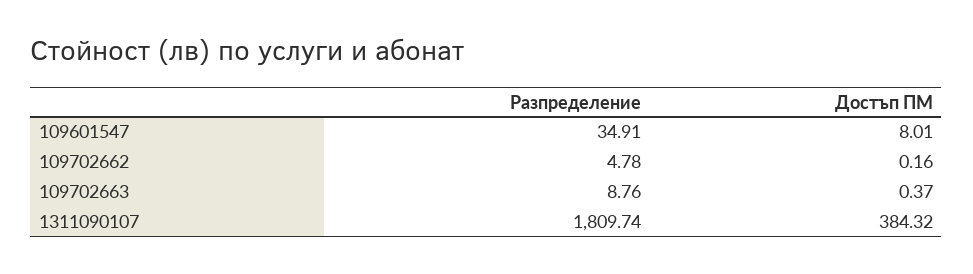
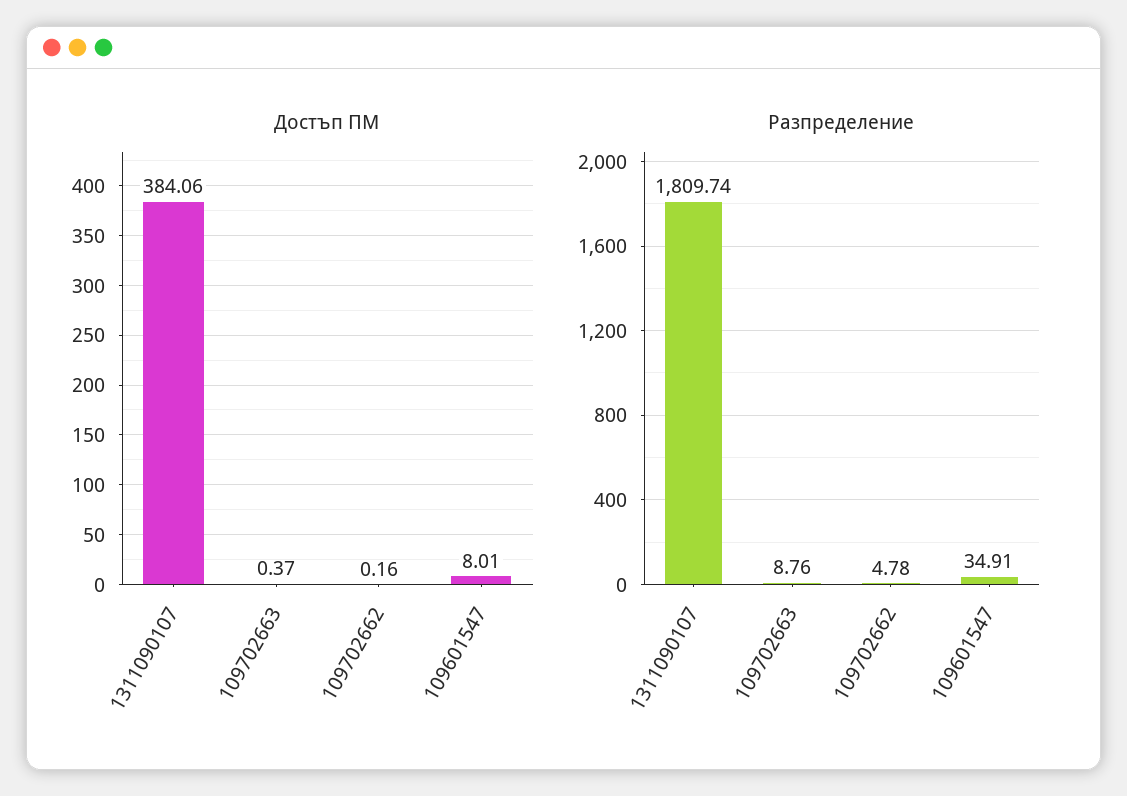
Достъп ПМ, 1311090107: 384.32 -> 384.06

